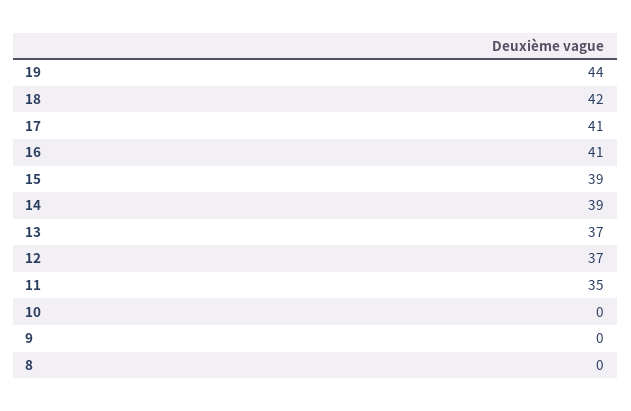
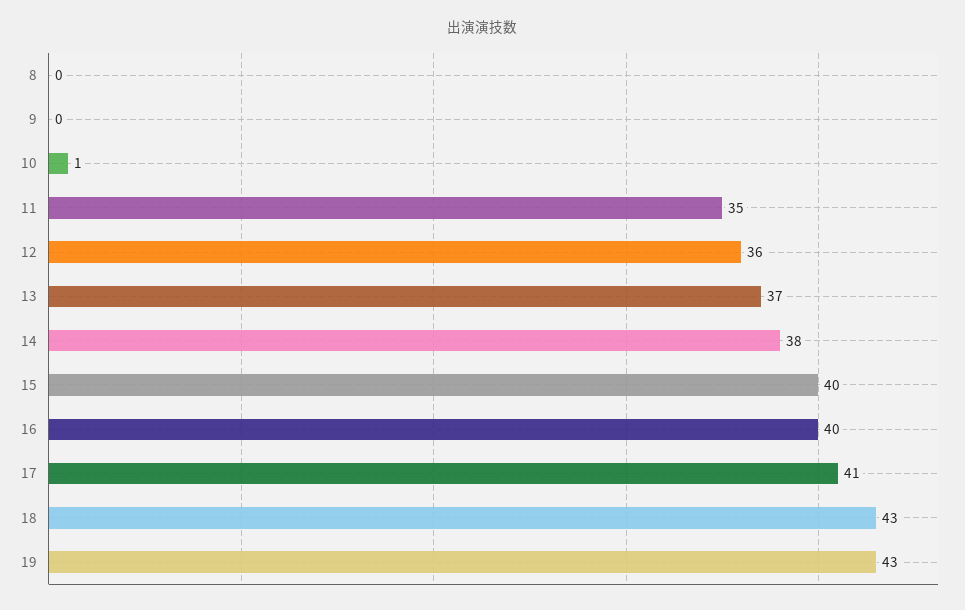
19: 44 -> 43
18: 42 -> 43
16: 41 -> 40
15: 39 -> 40
14: 39 -> 38
12: 37 -> 36
10: 0 -> 1

